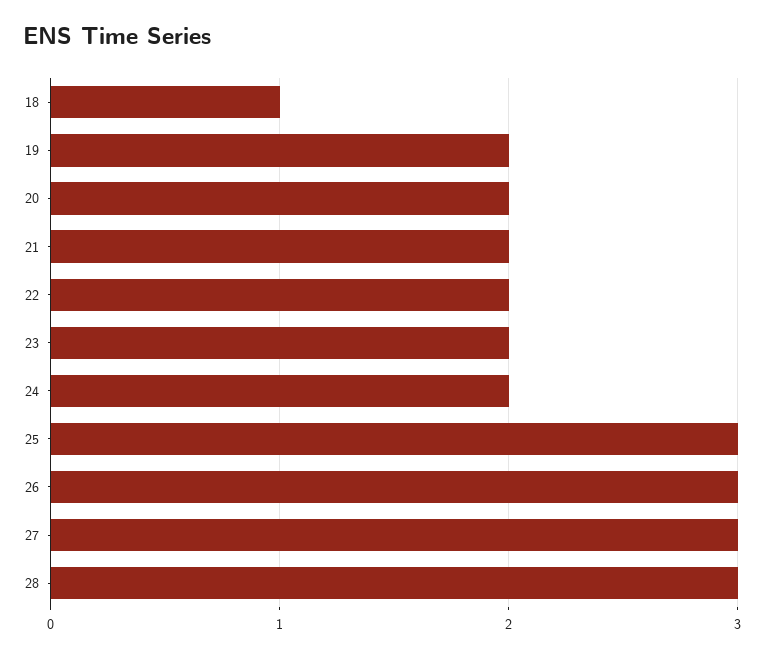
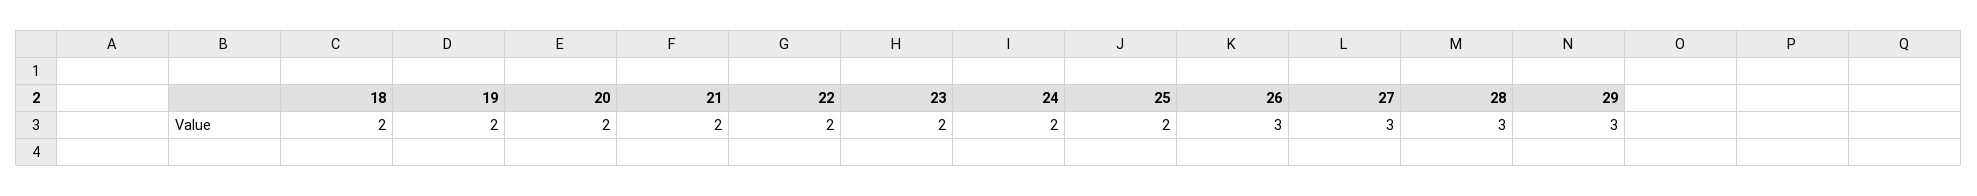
18: 1 -> 2
25: 3 -> 2
29: none -> 3

